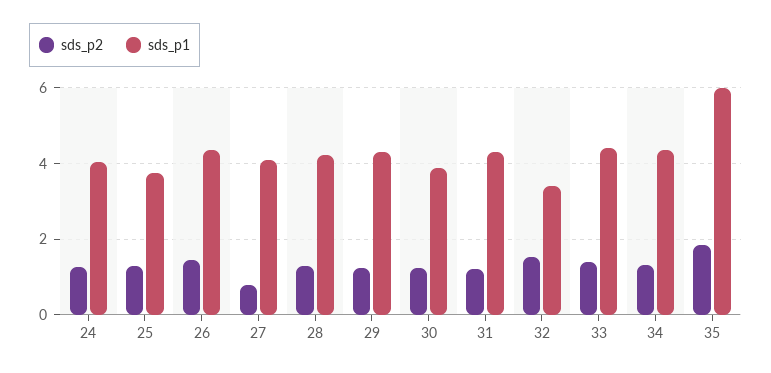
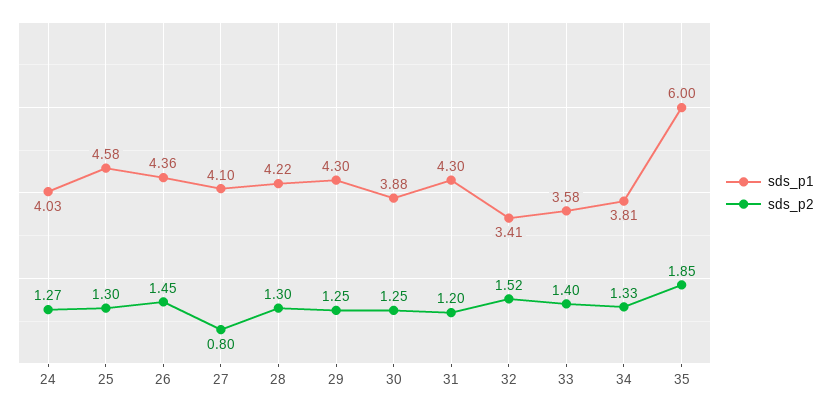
sds_p1, 25: 3.8 -> 4.58
sds_p1, 33: 4.4 -> 3.58
sds_p1, 34: 4.4 -> 3.81

